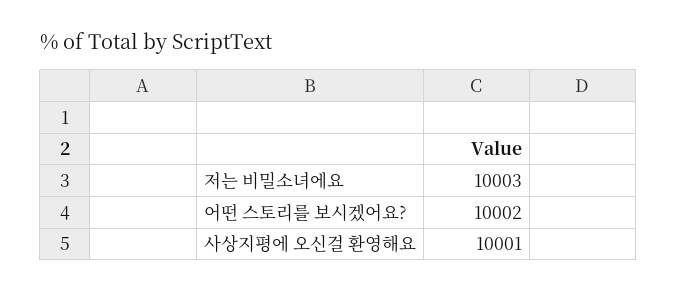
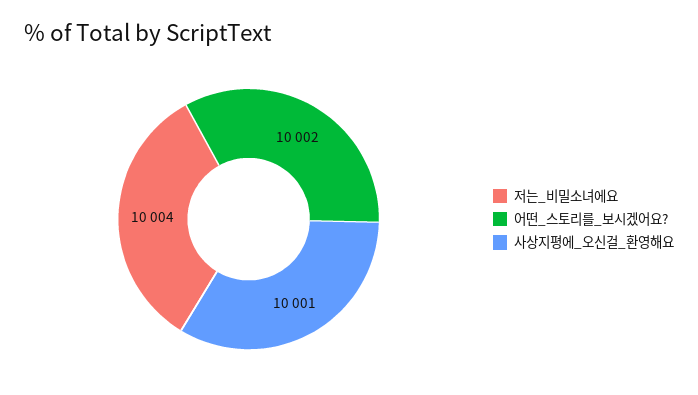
저는 비밀소녀에요: 10003 -> 10004

